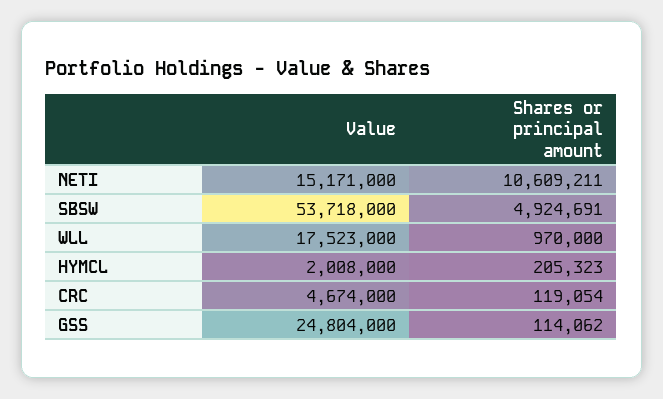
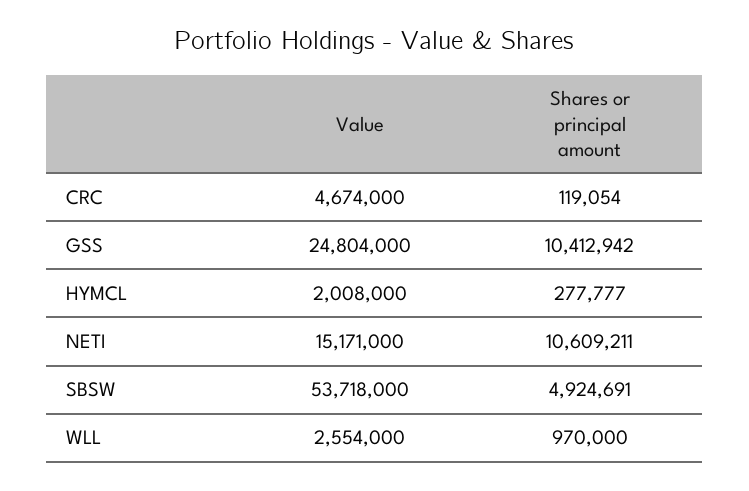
Value, WLL: 17523000 -> 2554000
Shares or principal amount, HYMCL: 205323 -> 277777
Shares or principal amount, GSS: 114062 -> 10412942

